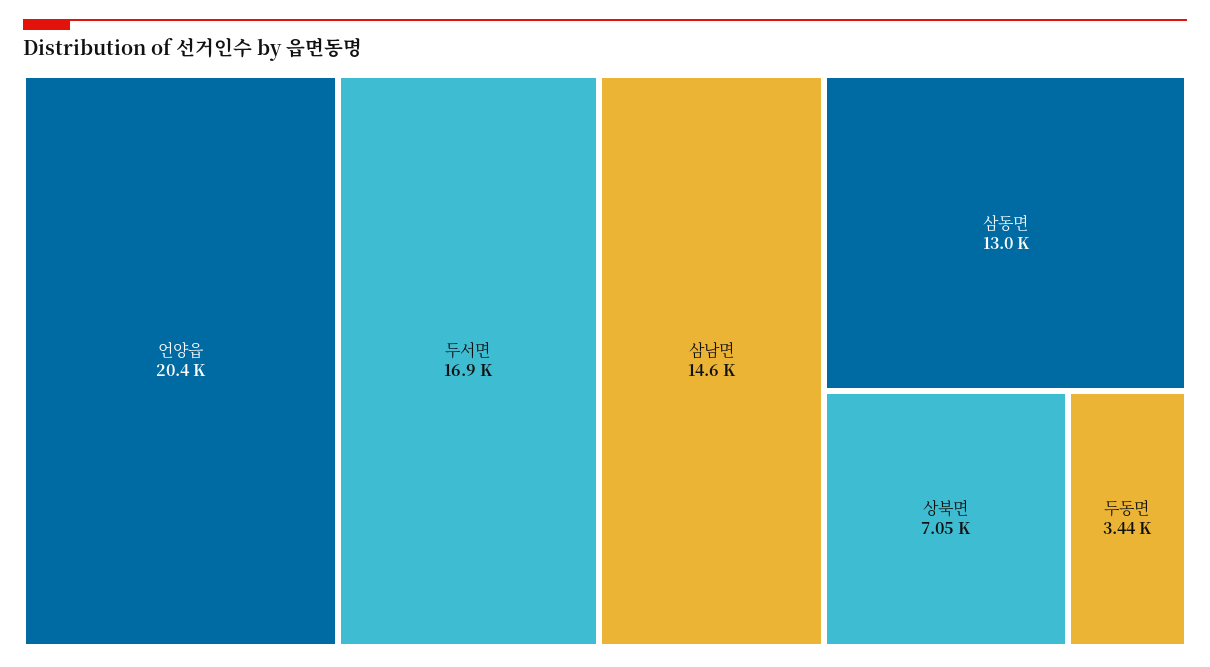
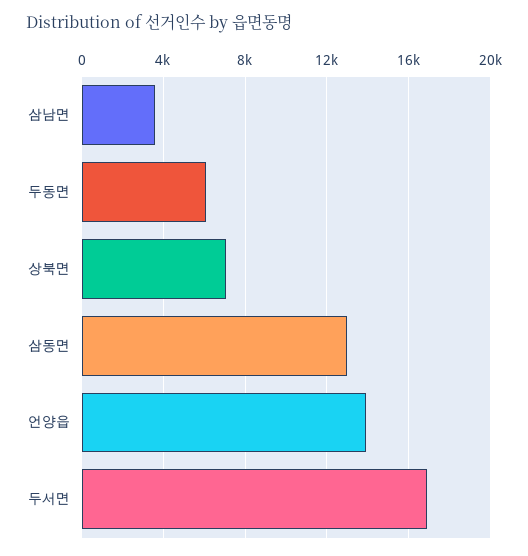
언양읍: 20400 -> 14000
삼남면: 14600 -> 3500
두동면: 3440 -> 6000

